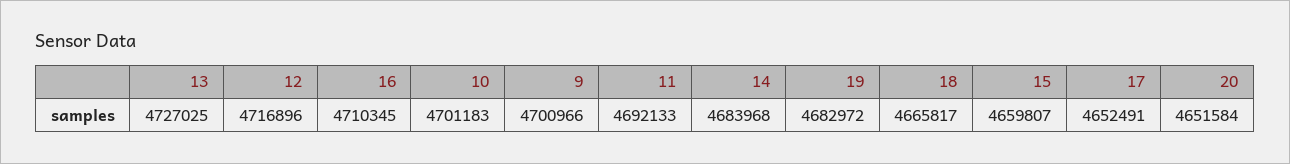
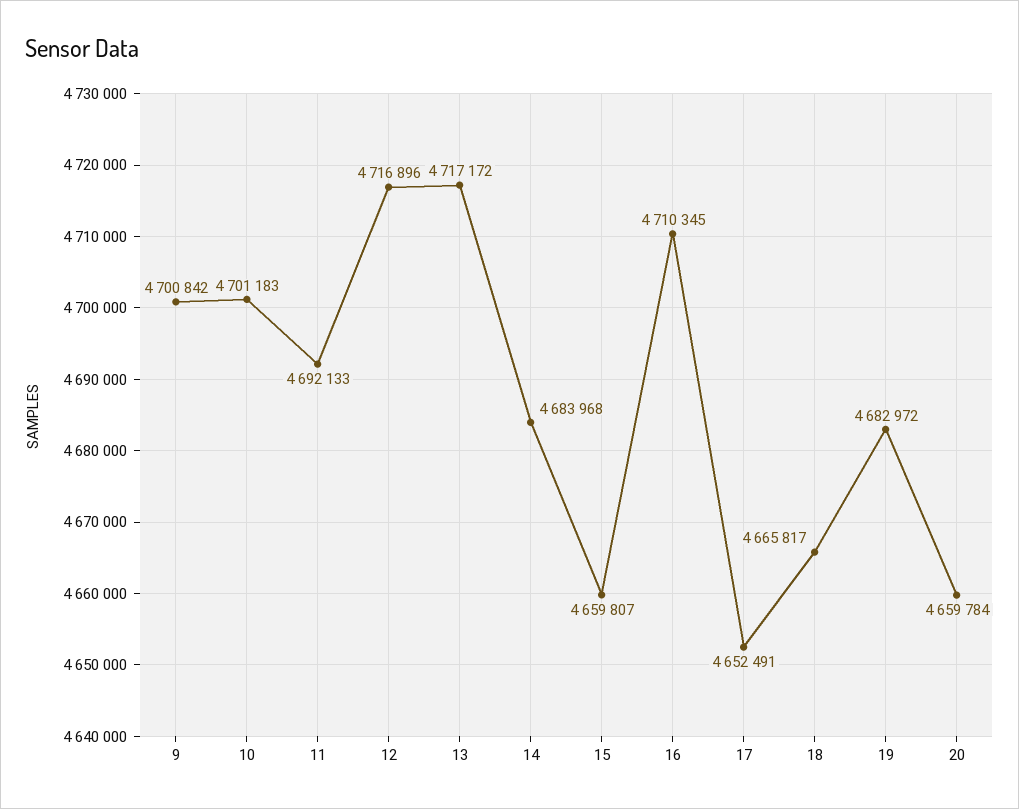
13: 4727025 -> 4717172
9: 4700966 -> 4700842
20: 4651584 -> 4659784

